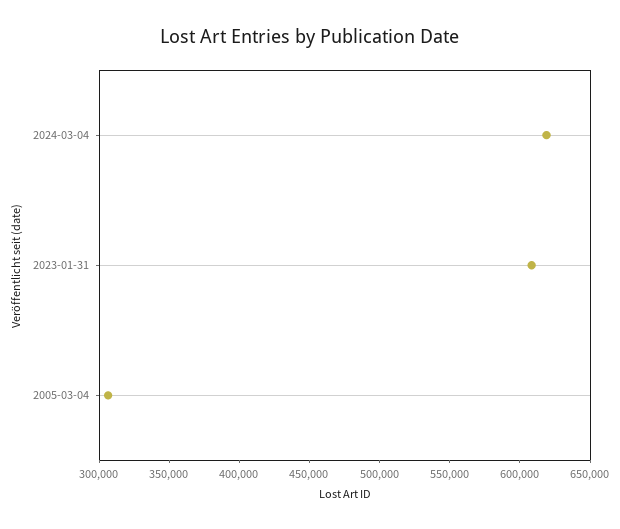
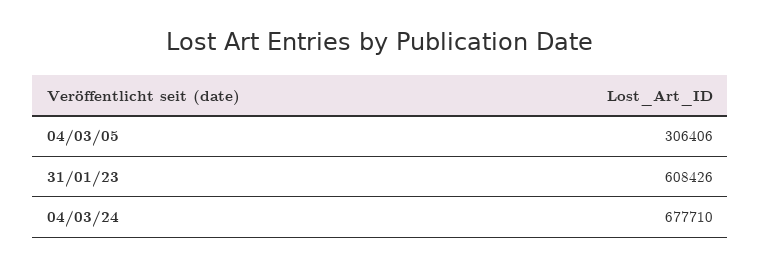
2024-03-04: 620000 -> 677710

